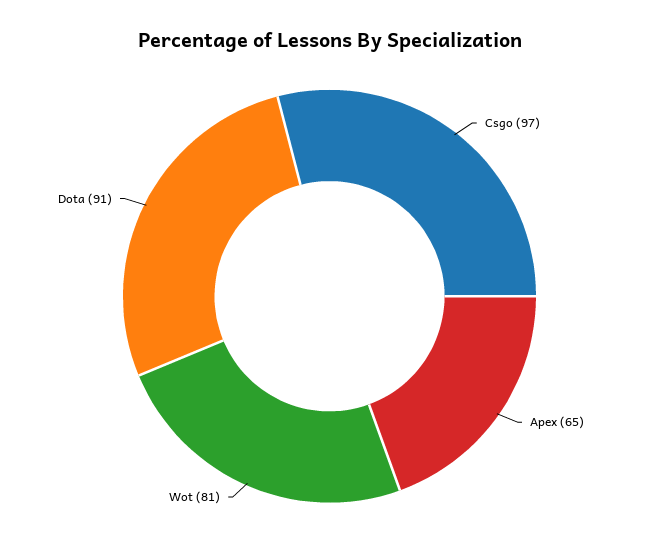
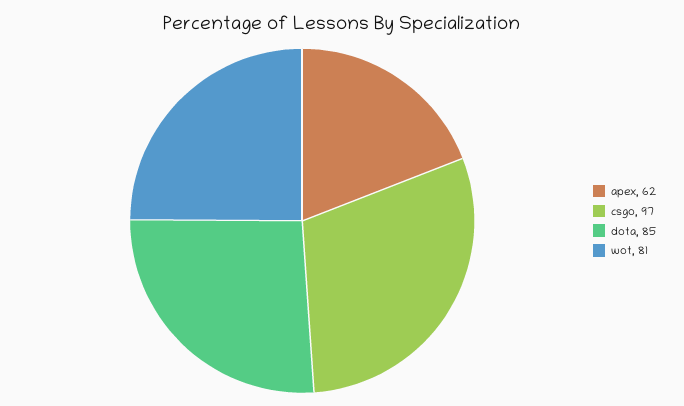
Apex: 65 -> 62
Dota: 91 -> 85

